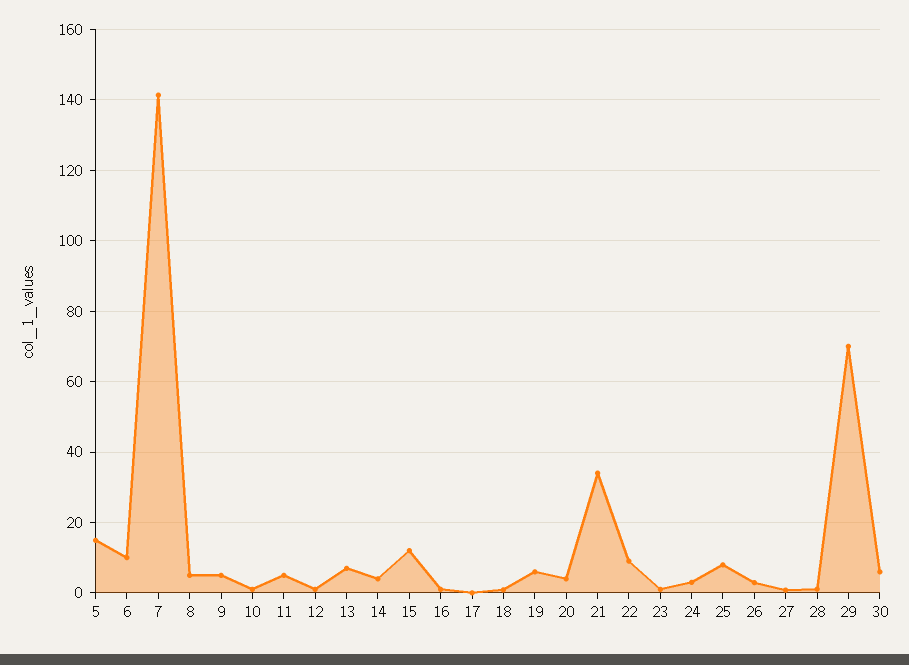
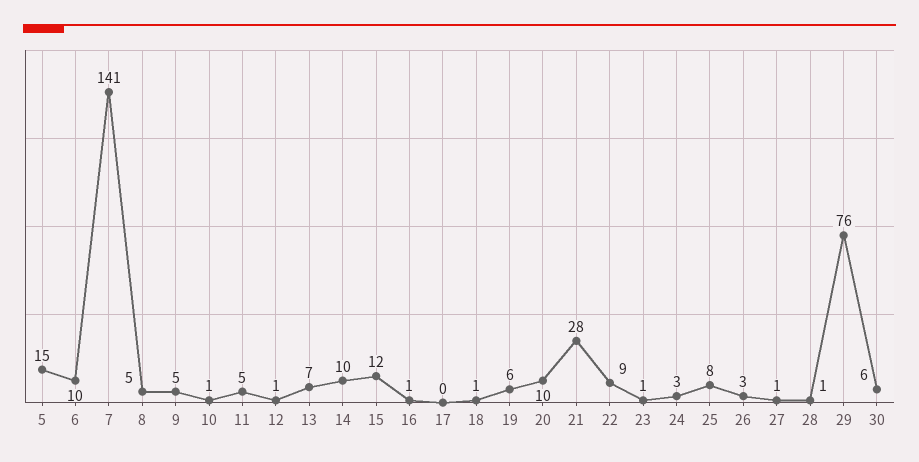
14: 4 -> 10
20: 4 -> 10
21: 34 -> 28
29: 70 -> 76

